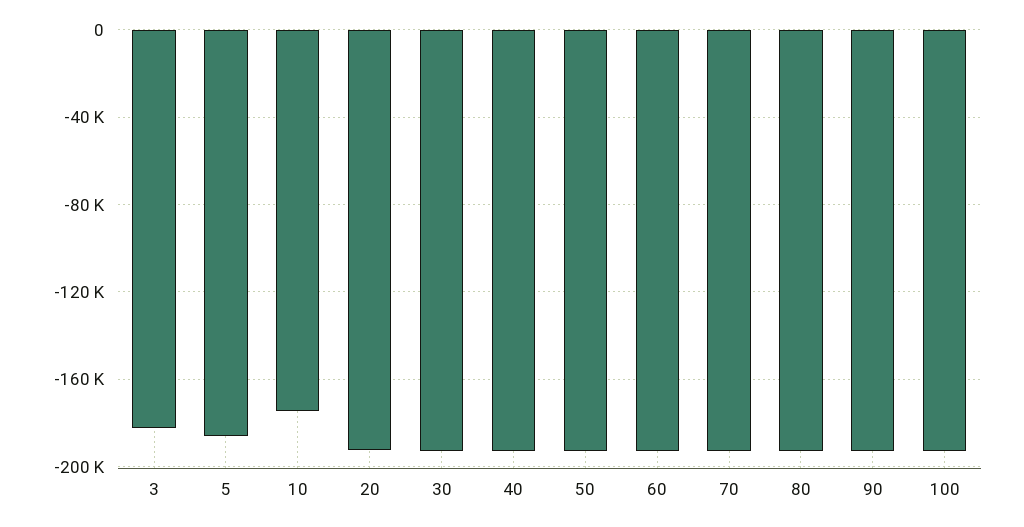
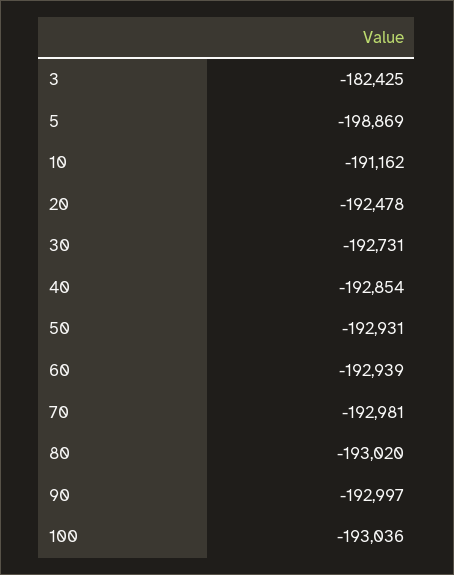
5: -185000 -> -198869
10: -175000 -> -191162

